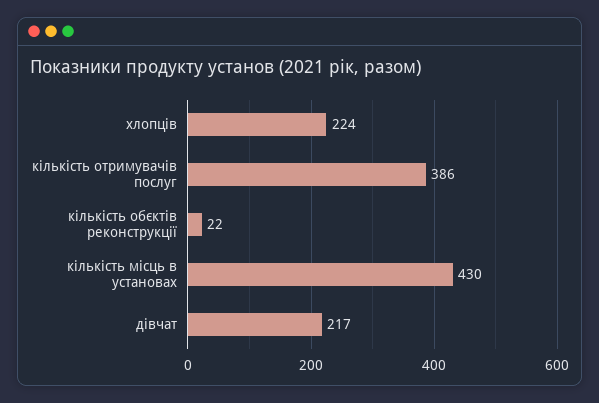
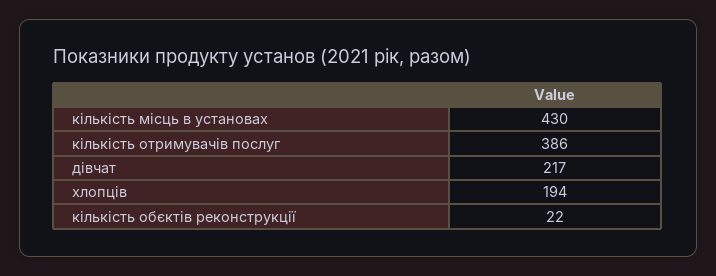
хлопців: 224 -> 194

